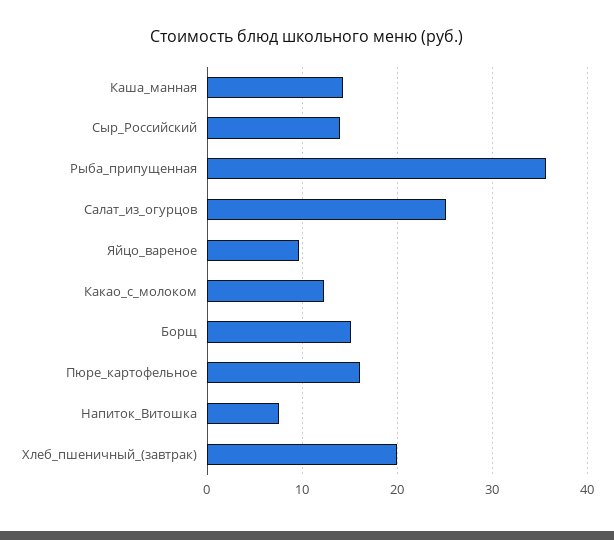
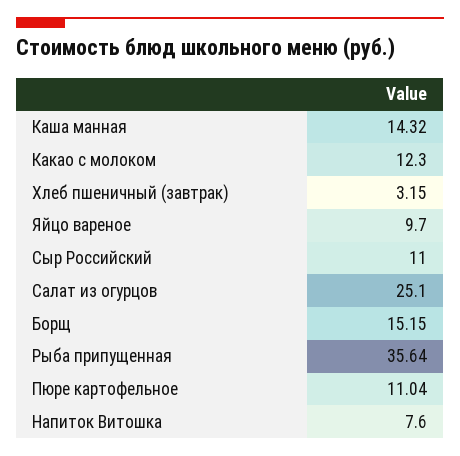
Сыр_Российский: 14 -> 11
Пюре_картофельное: 16 -> 11.04
Хлеб_пшеничный_(завтрак): 20 -> 3.15

